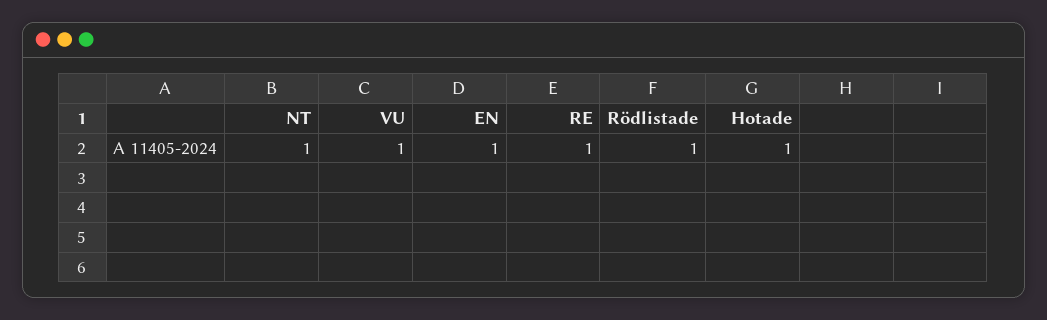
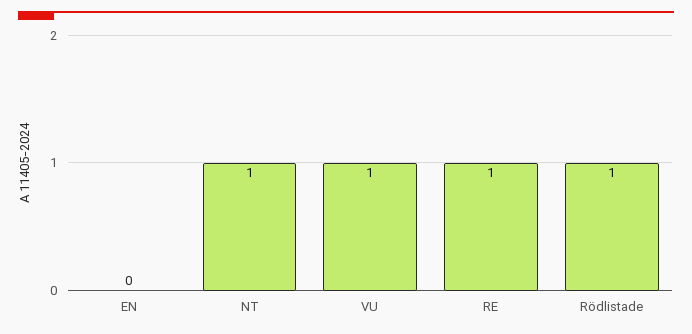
EN: 1 -> 0
Hotade: 1 -> none

